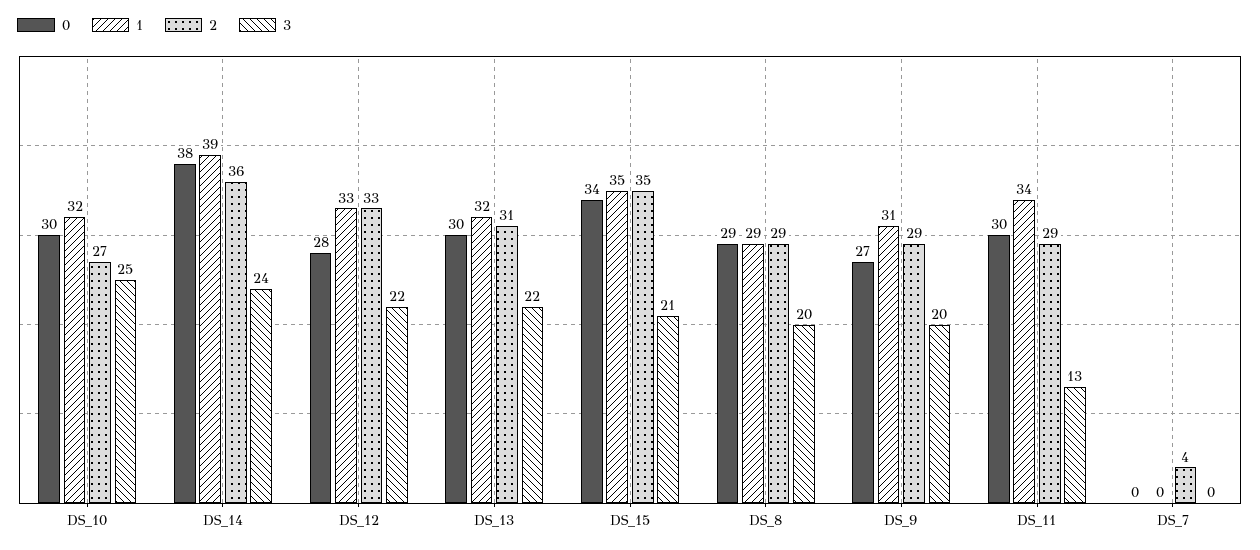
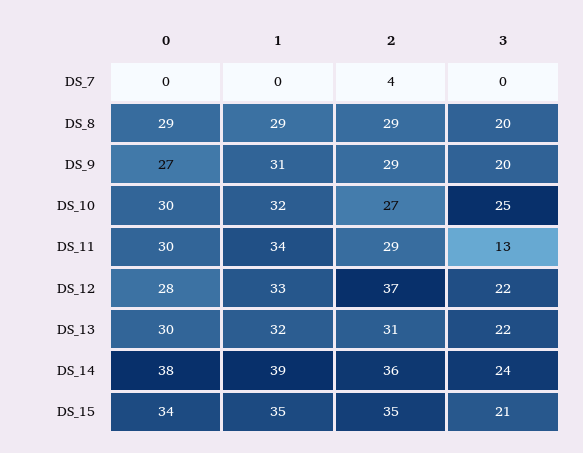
2, DS_12: 33 -> 37

